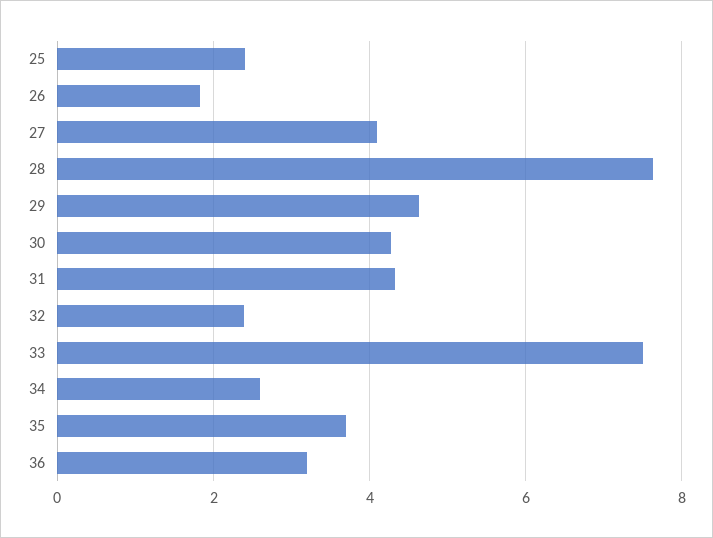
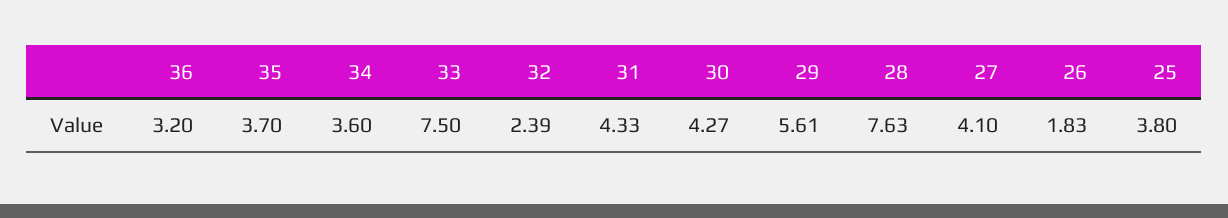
25: 2.4 -> 3.8
29: 4.6 -> 5.61
34: 2.6 -> 3.6

